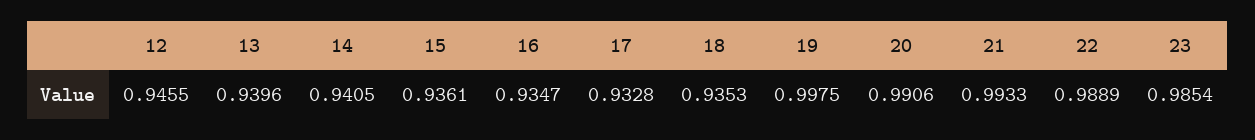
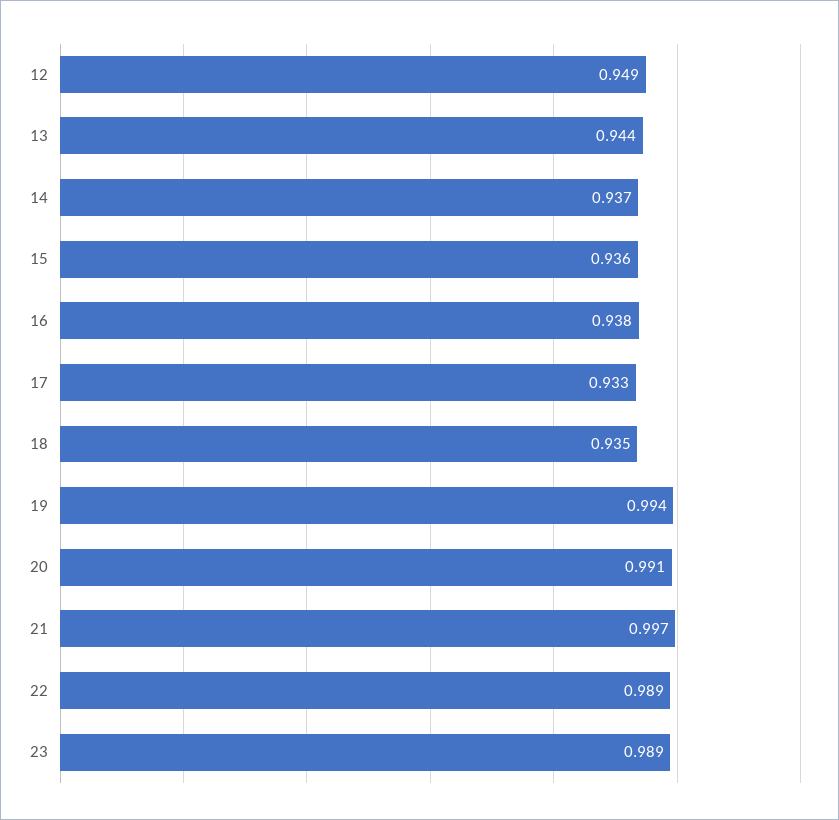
12: 0.9455 -> 0.949
13: 0.9396 -> 0.944
14: 0.9405 -> 0.937
16: 0.9347 -> 0.938
19: 0.9975 -> 0.994
21: 0.9933 -> 0.997
23: 0.9854 -> 0.989

